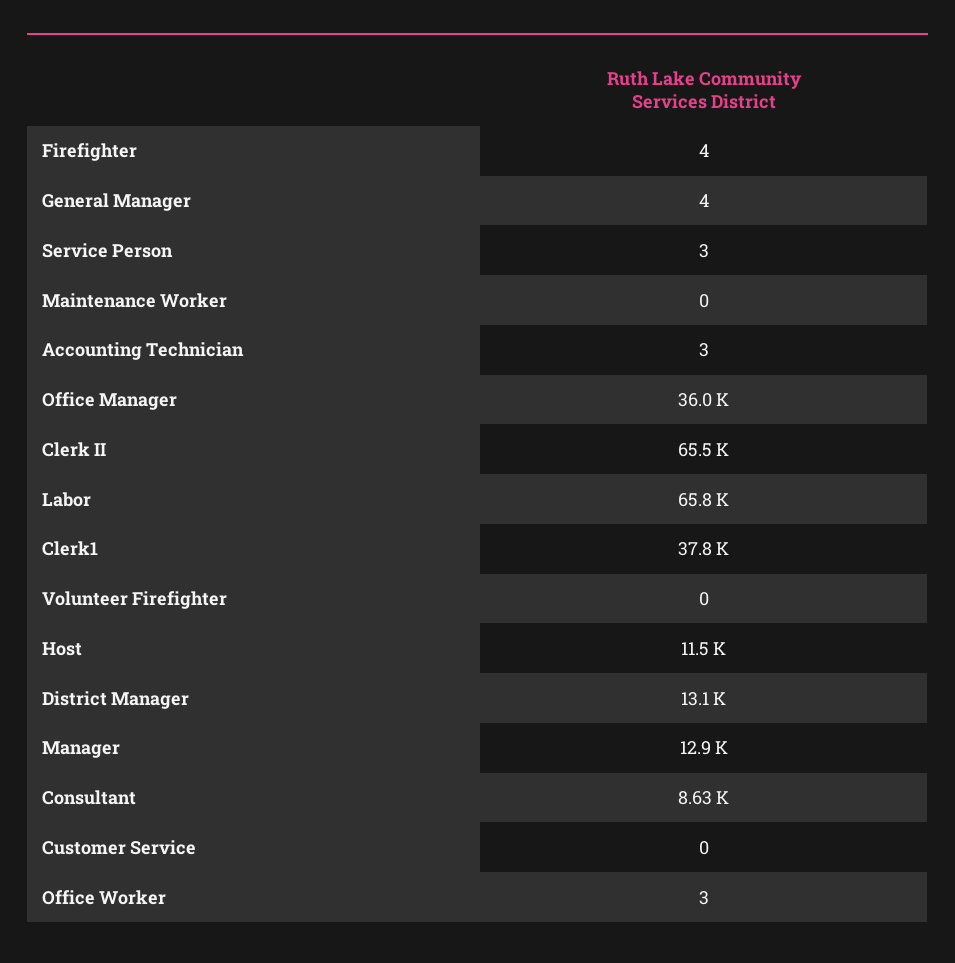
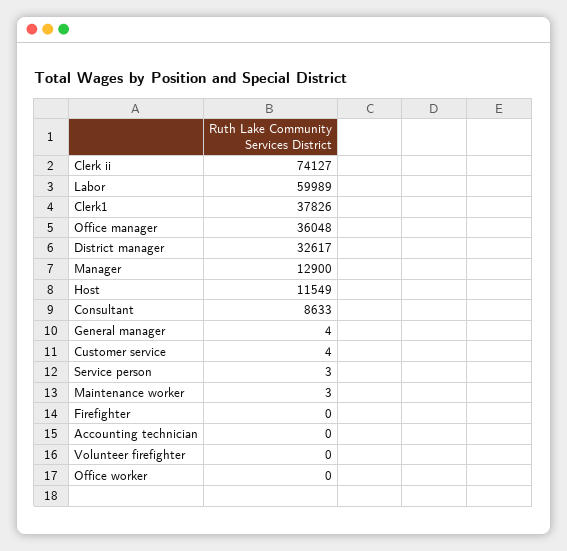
Firefighter: 4 -> 0
Maintenance Worker: 0 -> 3
Accounting Technician: 3 -> 0
Clerk II: 65500 -> 74127
Labor: 65800 -> 59989
District Manager: 13100 -> 32617
Customer Service: 0 -> 4
Office Worker: 3 -> 0

